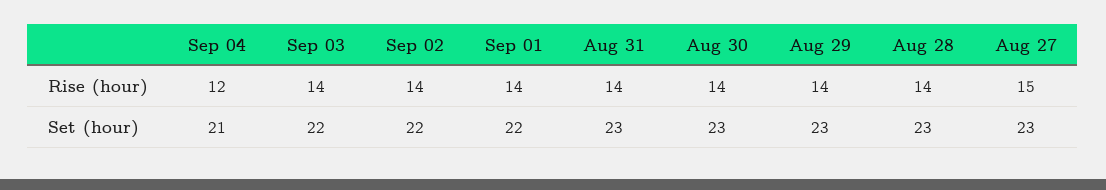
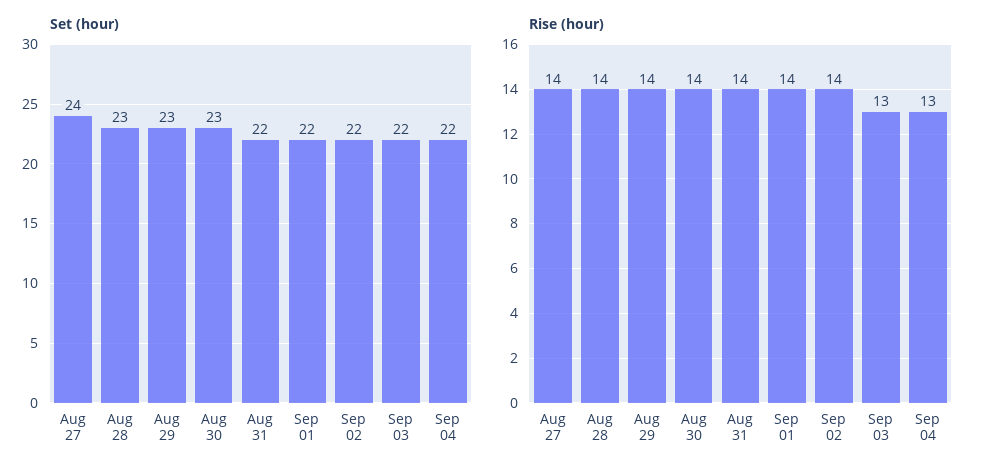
Rise (hour), Sep 04: 12 -> 13
Rise (hour), Sep 03: 14 -> 13
Rise (hour), Aug 27: 15 -> 14
Set (hour), Sep 04: 21 -> 22
Set (hour), Aug 31: 23 -> 22
Set (hour), Aug 27: 23 -> 24

